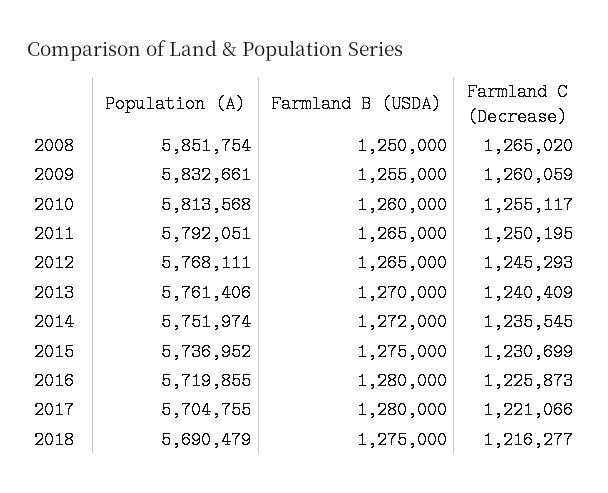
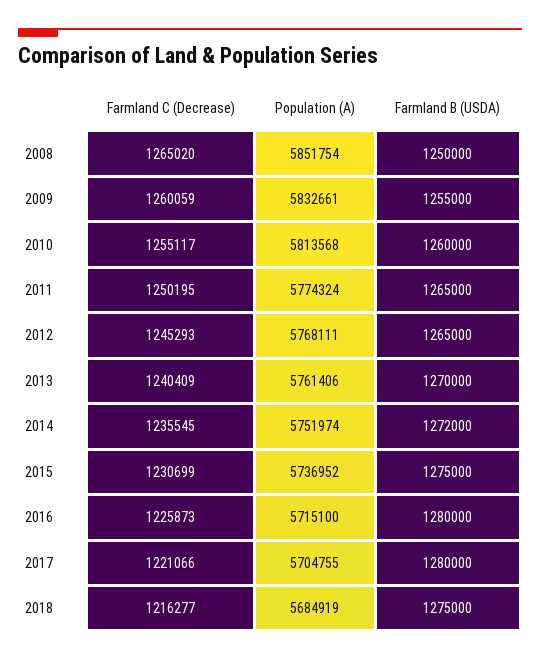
Population (A), 2011: 5792051 -> 5774324
Population (A), 2016: 5719855 -> 5715100
Population (A), 2018: 5690479 -> 5684919

